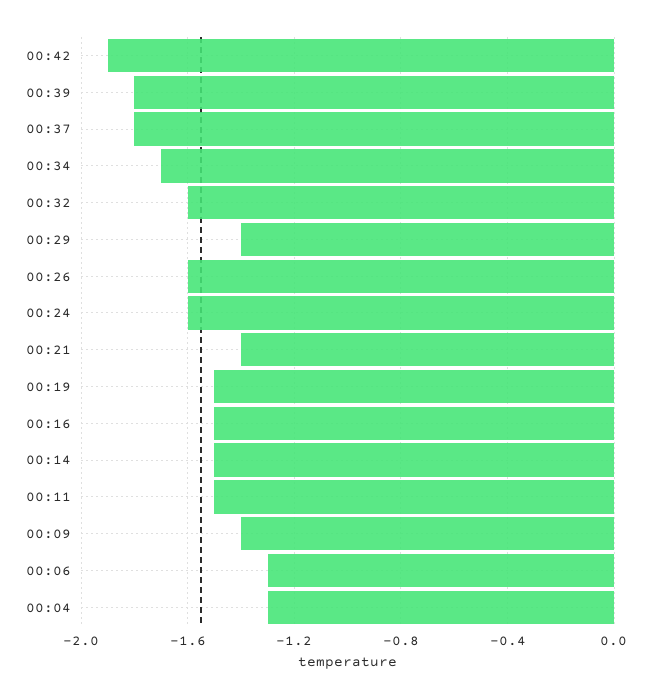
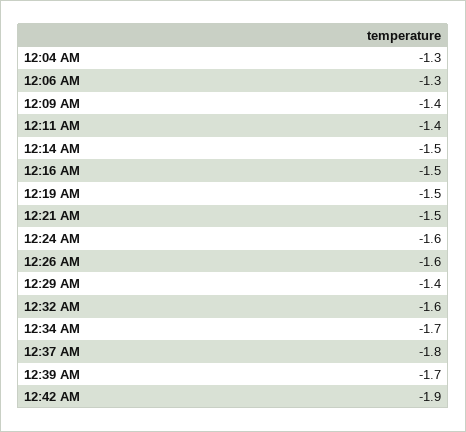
00:39: -1.8 -> -1.7
00:21: -1.4 -> -1.5
00:11: -1.5 -> -1.4

